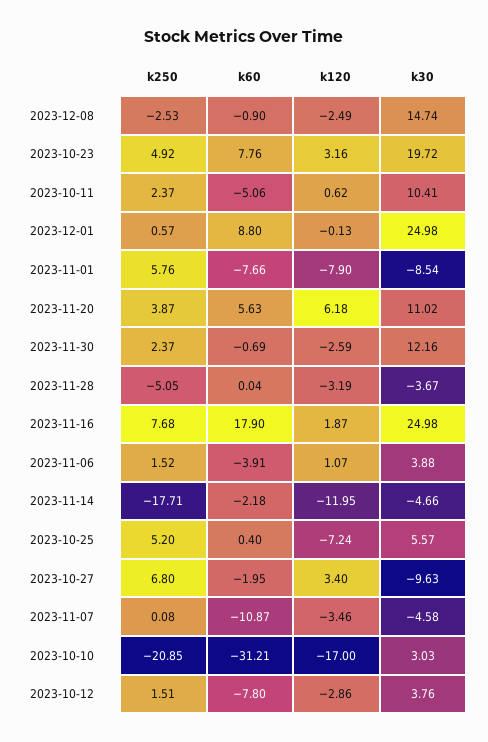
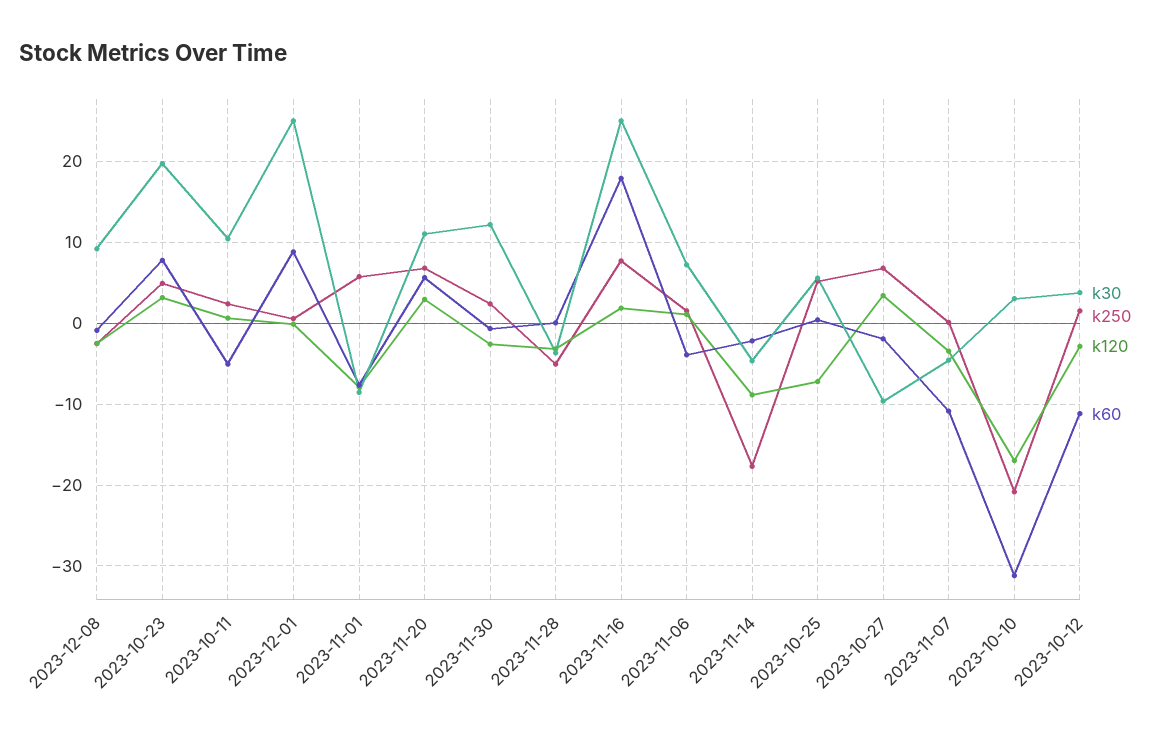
k30, 2023-12-08: 14.74 -> 9
k250, 2023-11-20: 3.87 -> 7
k120, 2023-11-20: 6.18 -> 3
k30, 2023-11-06: 3.88 -> 7
k120, 2023-11-14: -11.95 -> -9
k60, 2023-10-12: -7.8 -> -11

